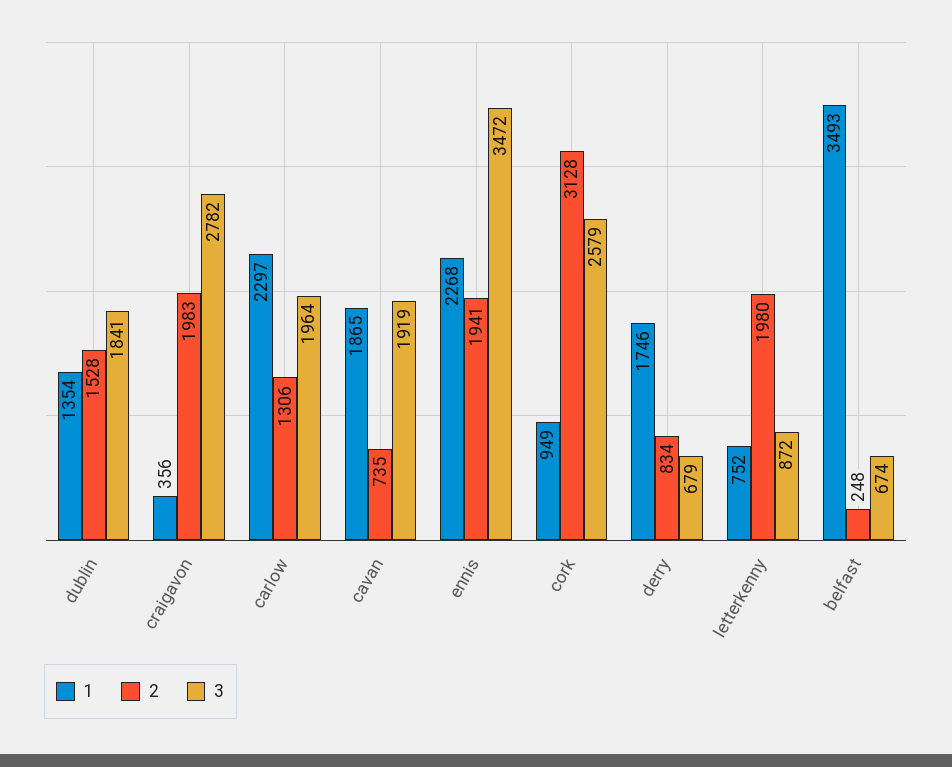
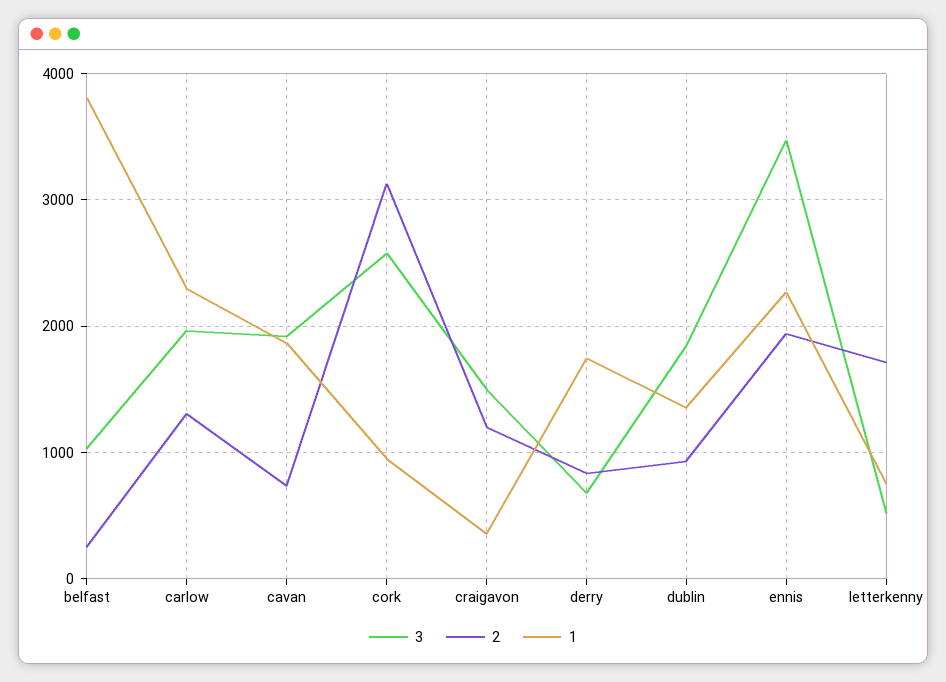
2, dublin: 1528 -> 900
2, craigavon: 1983 -> 1200
3, craigavon: 2782 -> 1500
2, letterkenny: 1980 -> 1700
3, letterkenny: 872 -> 500
1, belfast: 3493 -> 3800
3, belfast: 674 -> 1000

